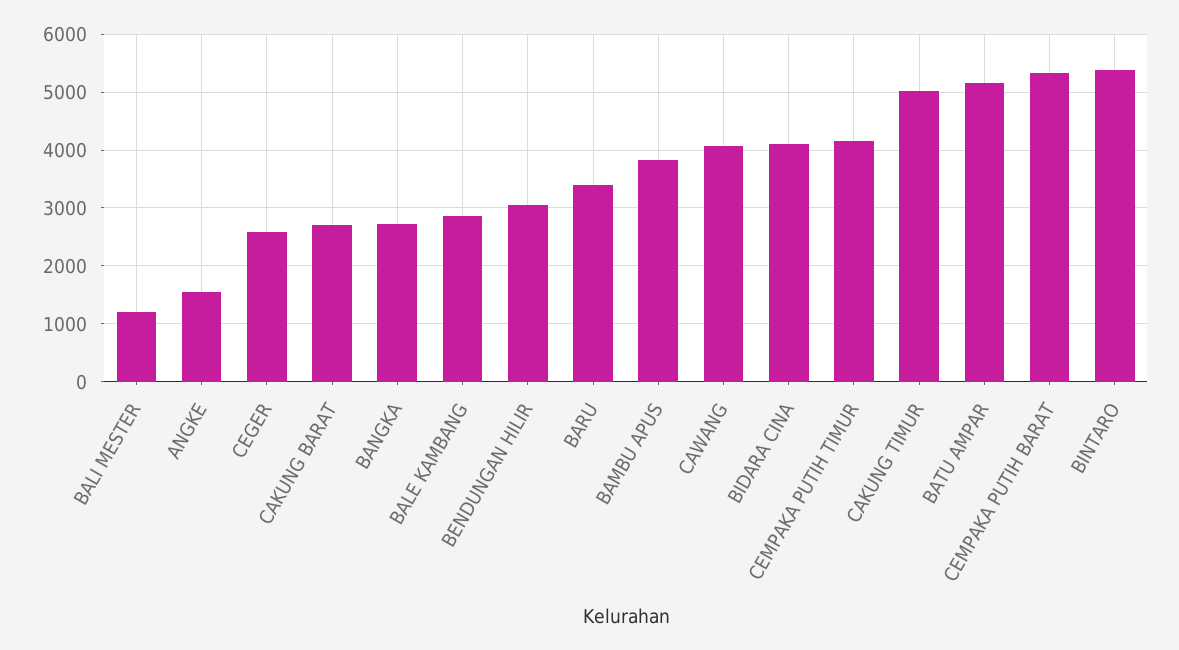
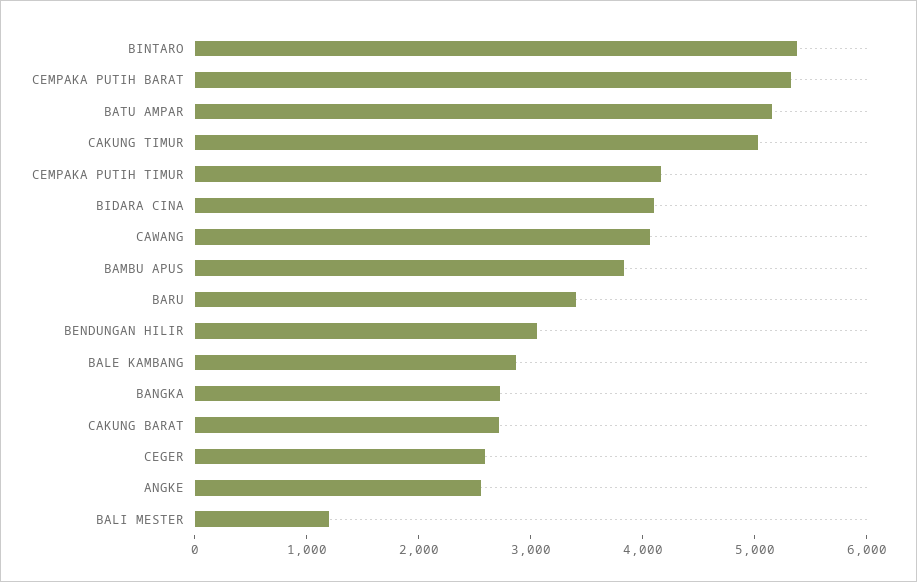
ANGKE: 1600 -> 2600

